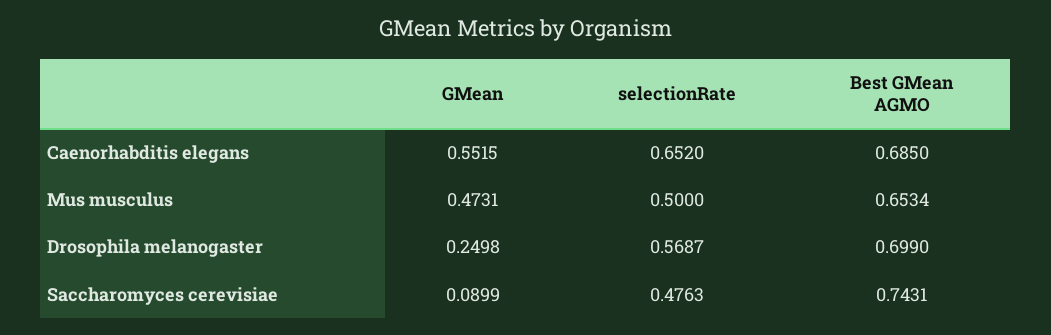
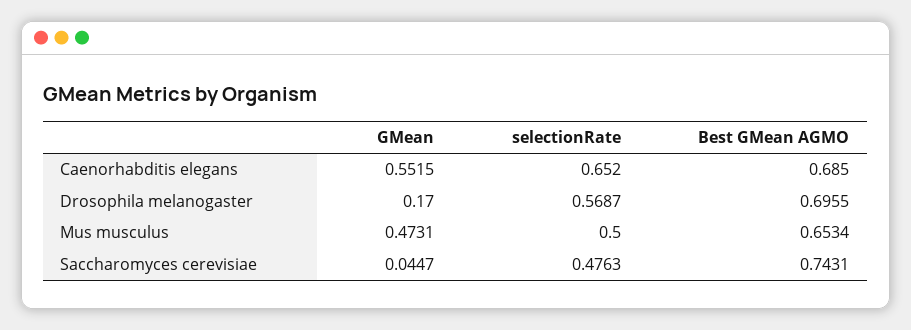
GMean, Drosophila melanogaster: 0.2498 -> 0.17
Best GMean AGMO, Drosophila melanogaster: 0.699 -> 0.6955
GMean, Saccharomyces cerevisiae: 0.0899 -> 0.0447

